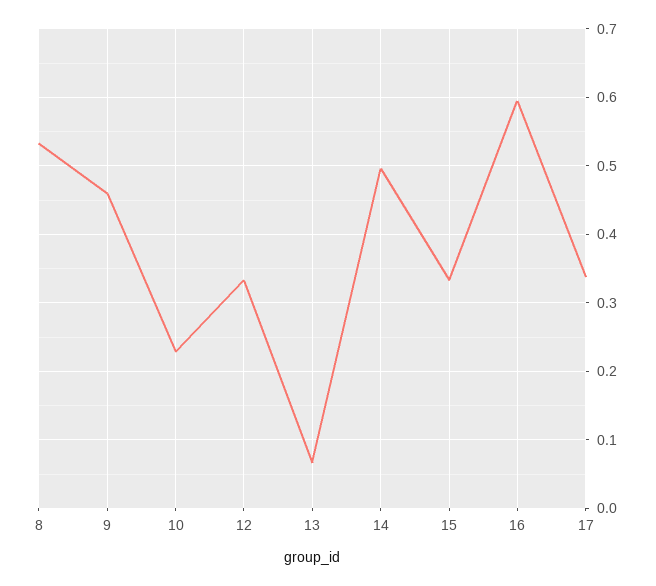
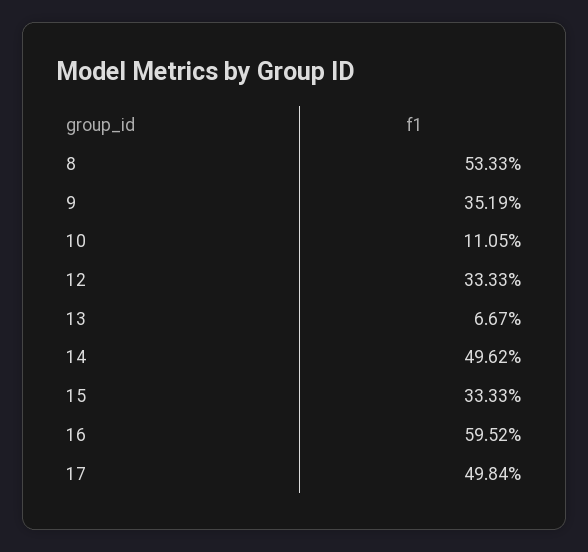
9: 0.46 -> 0.3519
10: 0.23 -> 0.1105
17: 0.34 -> 0.4984

